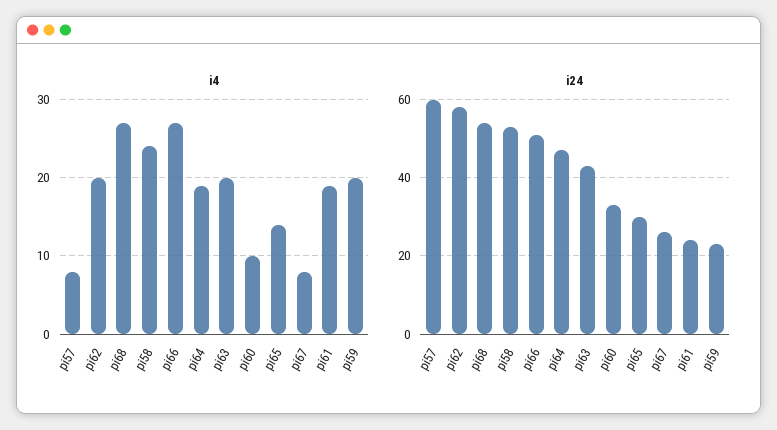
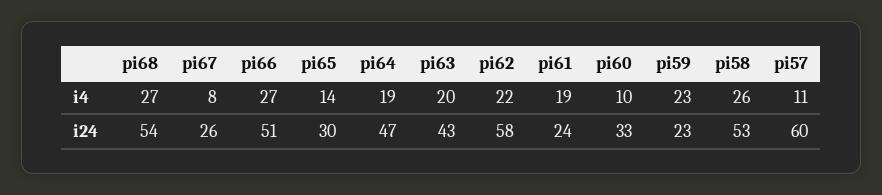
i4, pi57: 8 -> 11
i4, pi62: 20 -> 22
i4, pi58: 24 -> 26
i4, pi59: 20 -> 23

